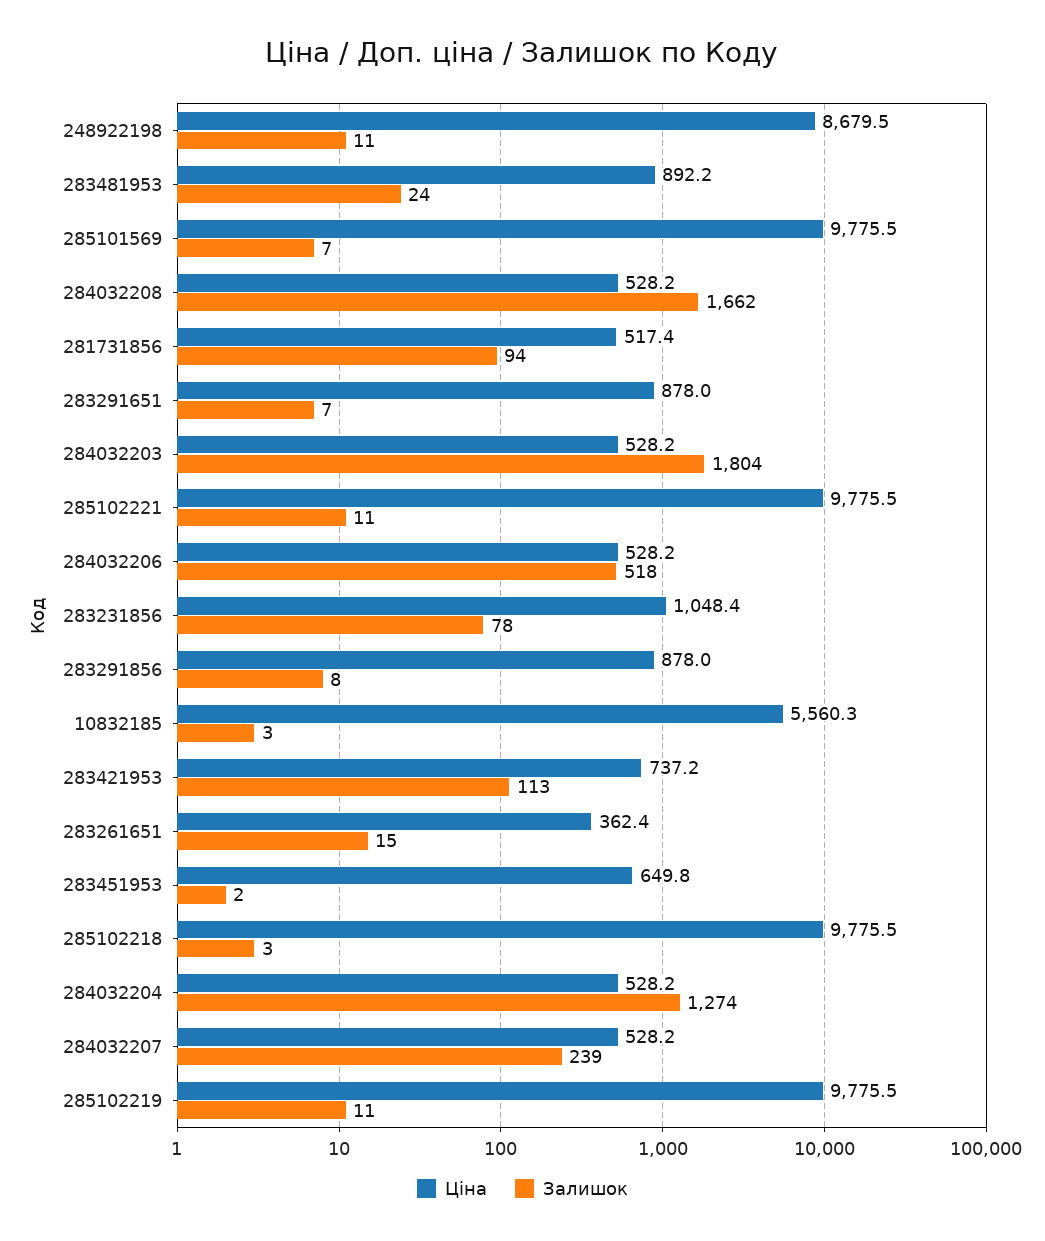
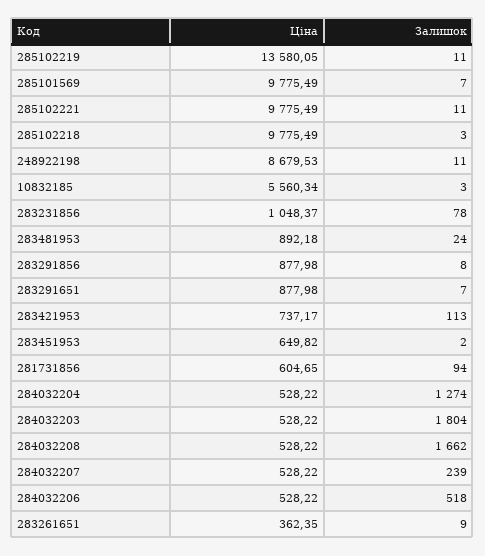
Ціна, 281731856: 517.4 -> 604.65
Залишок, 283261651: 15 -> 9
Ціна, 285102219: 9775.5 -> 13580.05

